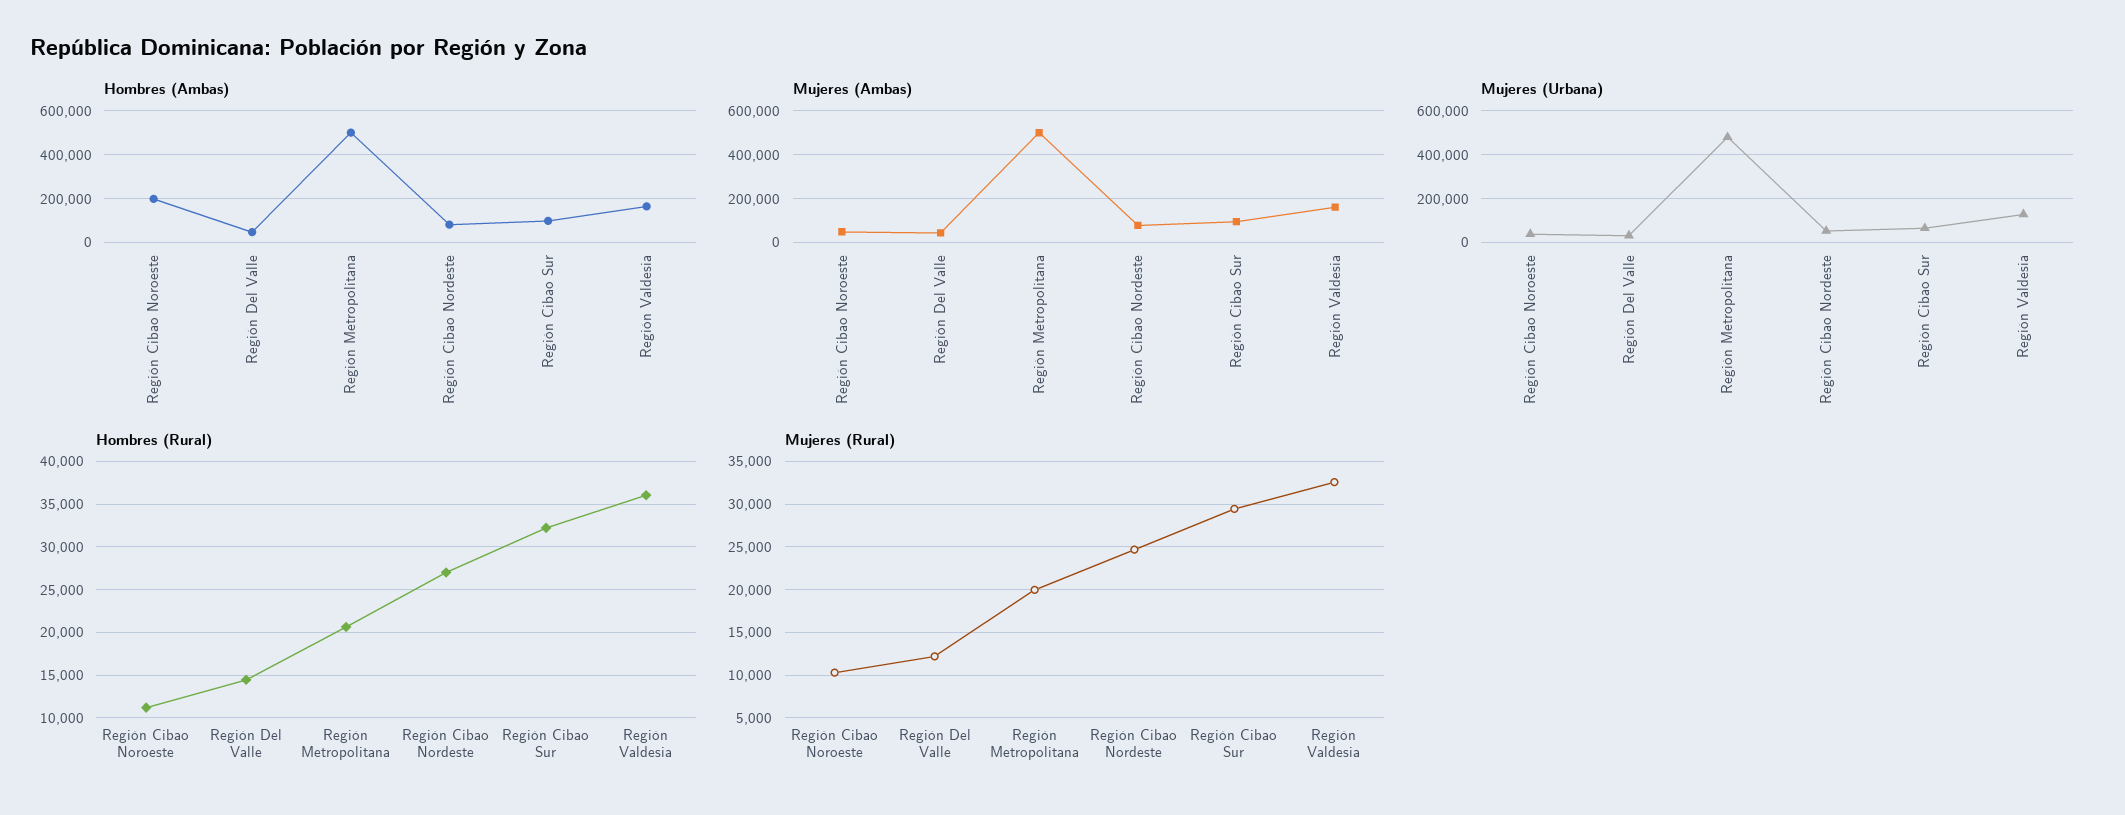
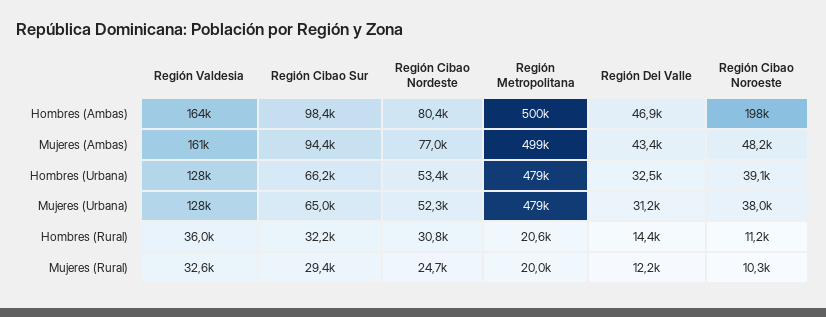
Hombres (Rural), Región Cibao Nordeste: 27000 -> 30800
Hombres (Urbana), Región Valdesia: none -> 128000
Hombres (Urbana), Región Cibao Sur: none -> 66200
Hombres (Urbana), Región Cibao Nordeste: none -> 53400
Hombres (Urbana), Región Metropolitana: none -> 479000
Hombres (Urbana), Región Del Valle: none -> 32500
Hombres (Urbana), Región Cibao Noroeste: none -> 39100

